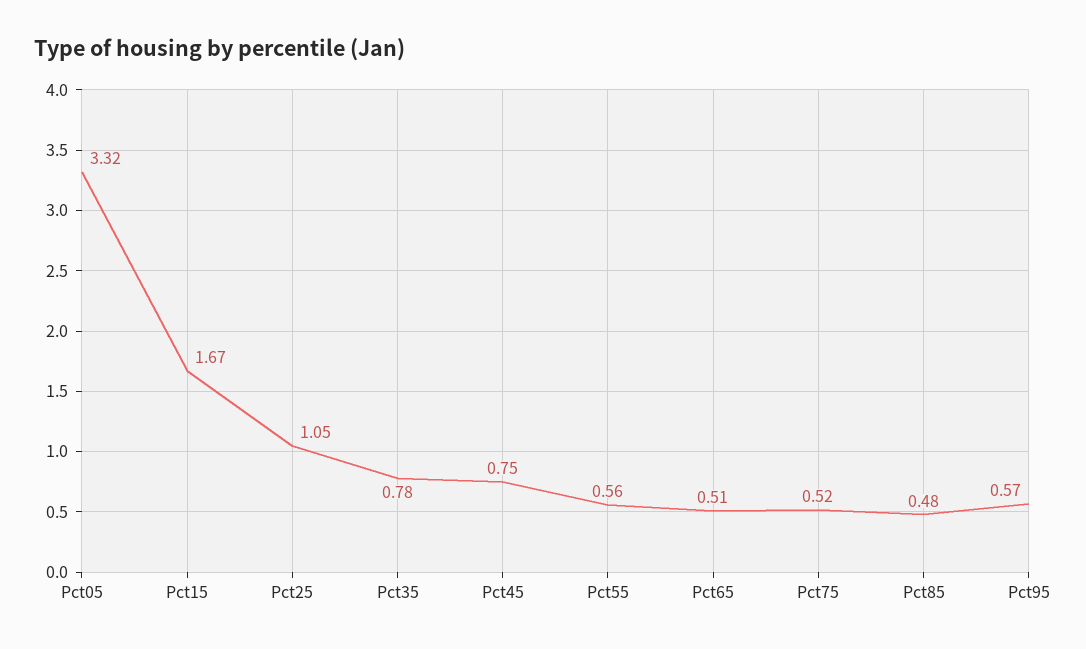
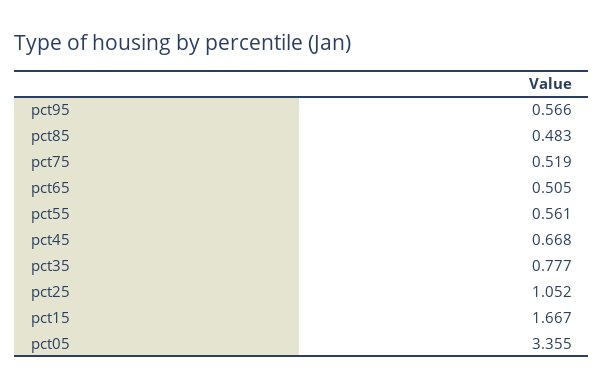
Pct05: 3.32 -> 3.355
Pct45: 0.75 -> 0.668

